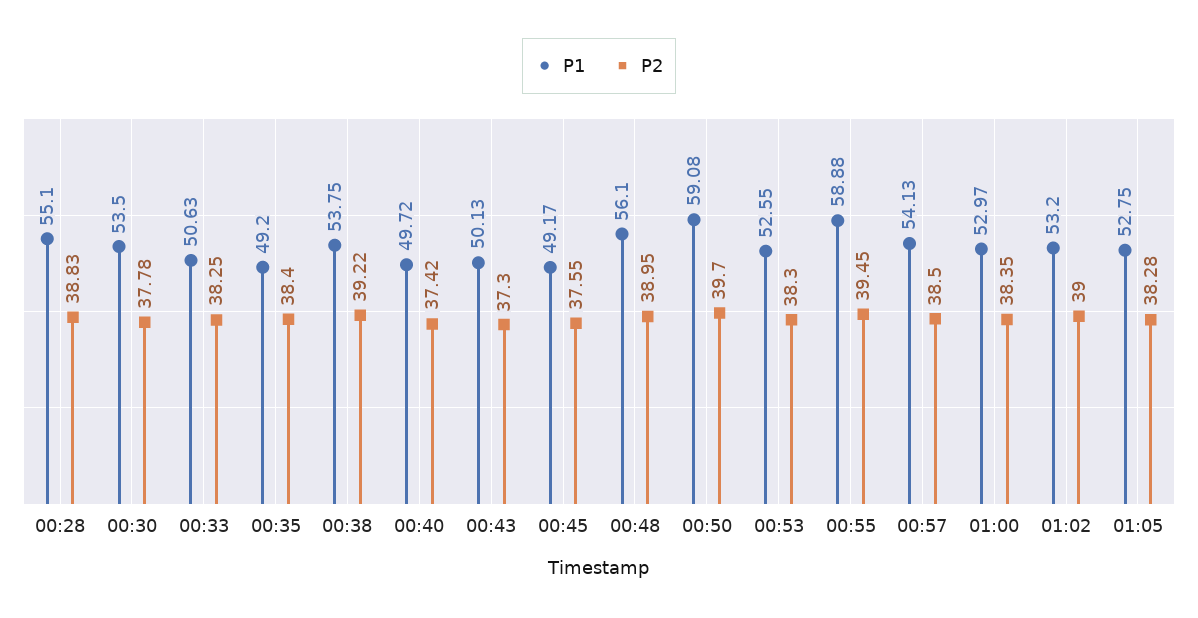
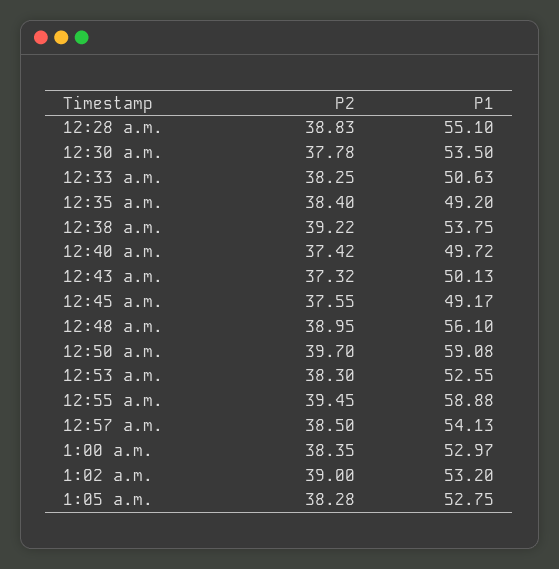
P2, 00:43: 37.3 -> 37.32

